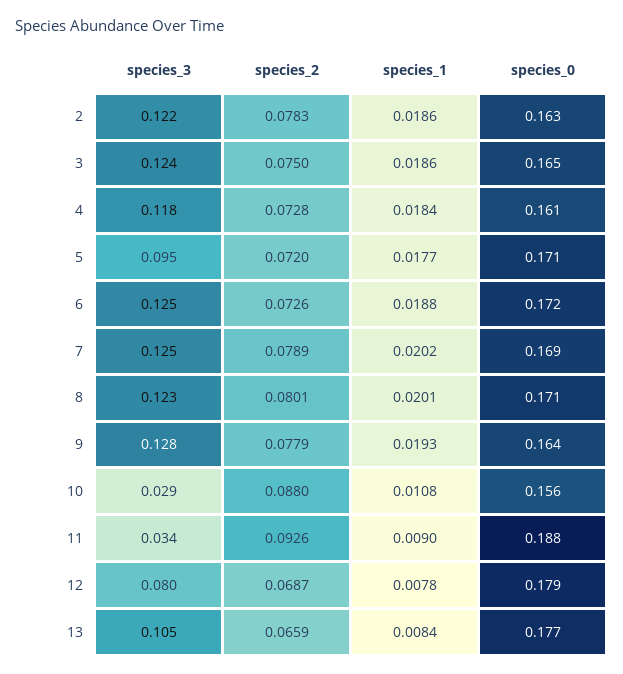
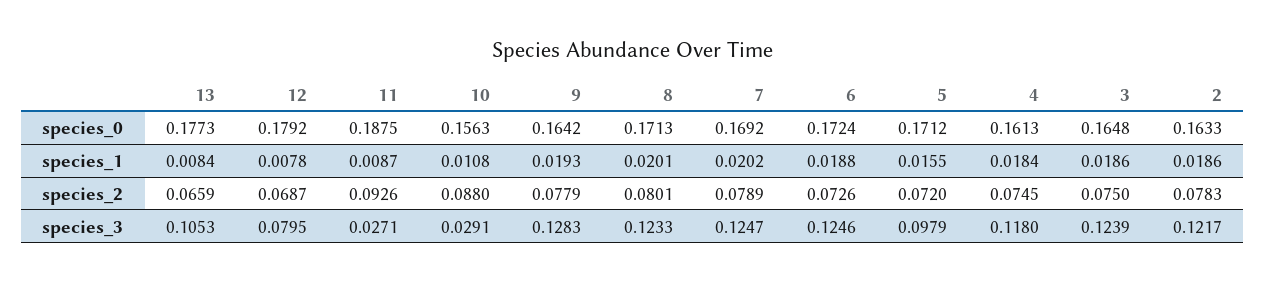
species_2, 4: 0.0728 -> 0.0745
species_3, 5: 0.095 -> 0.0979
species_1, 5: 0.0177 -> 0.0155
species_3, 11: 0.034 -> 0.0271
species_1, 11: 0.009 -> 0.0087

